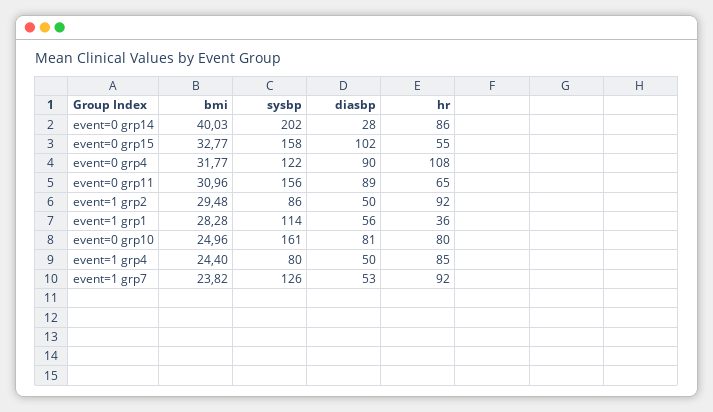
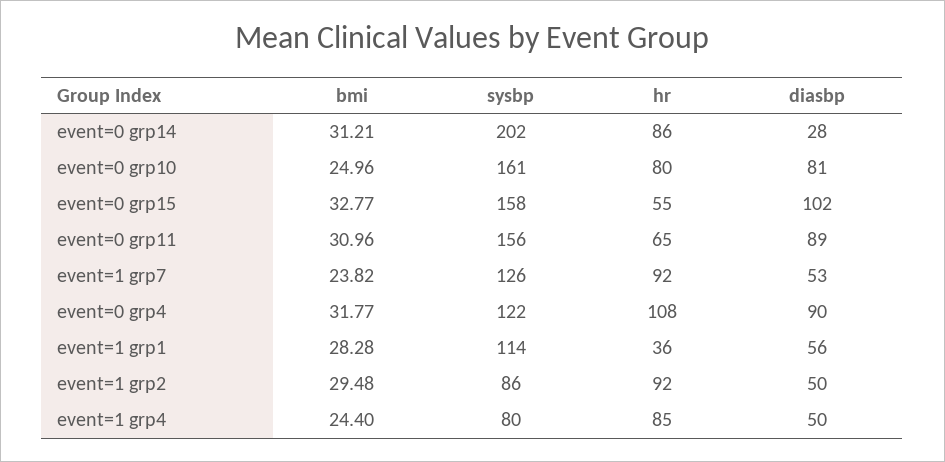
bmi, event=0 grp14: 40.03 -> 31.21

